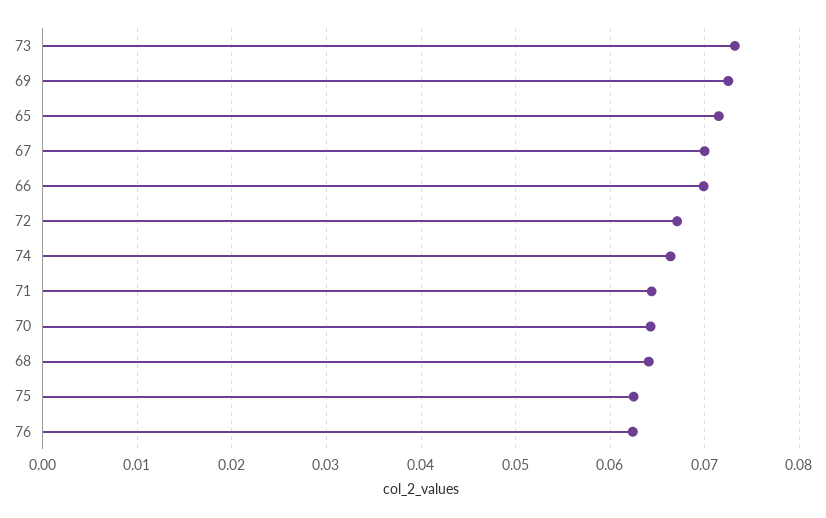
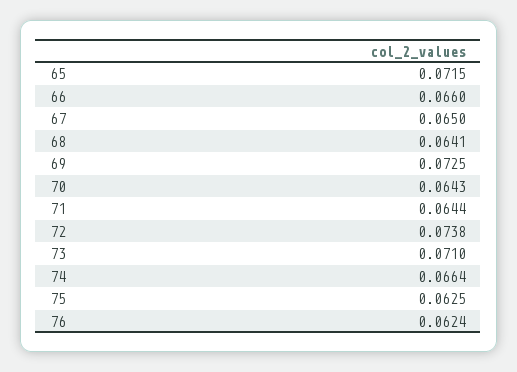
73: 0.073 -> 0.071
67: 0.07 -> 0.065
66: 0.07 -> 0.066
72: 0.067 -> 0.0738

